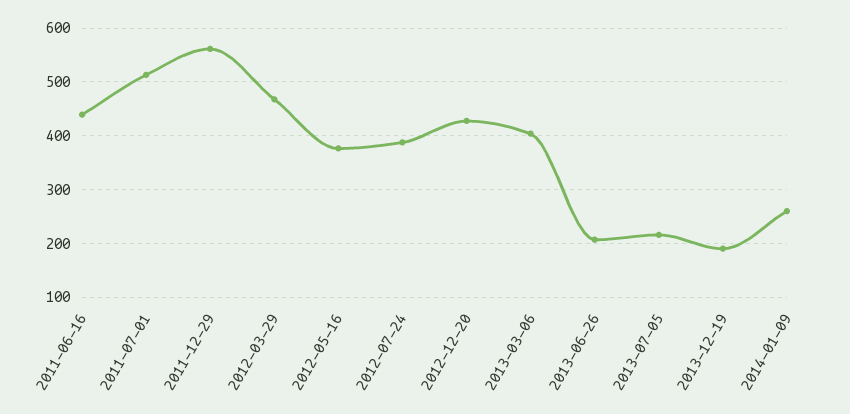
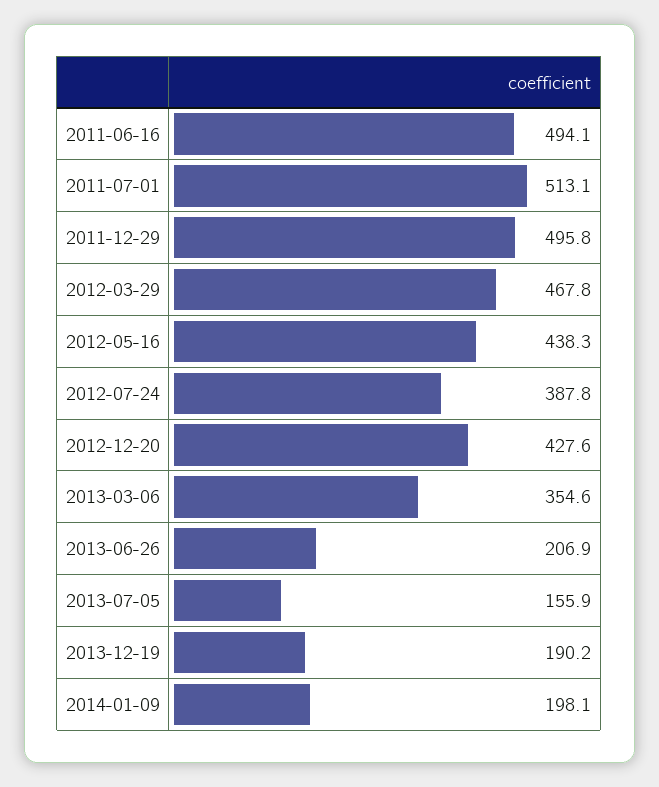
2011-06-16: 440 -> 494.1
2011-12-29: 560 -> 495.8
2012-05-16: 380 -> 438.3
2013-03-06: 400 -> 354.6
2013-07-05: 220 -> 155.9
2014-01-09: 260 -> 198.1

